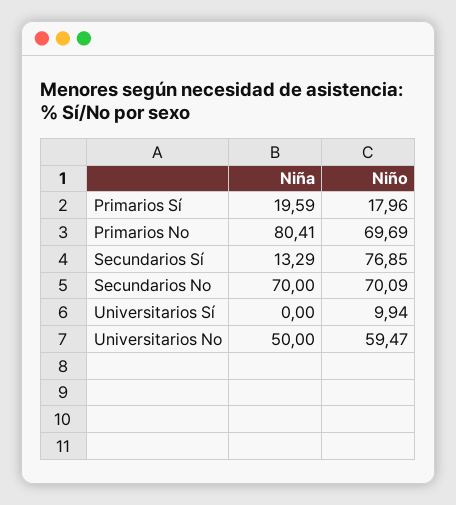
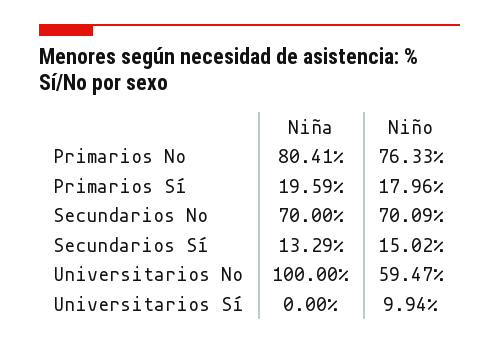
Niño, Primarios No: 69.69 -> 76.33
Niño, Secundarios Sí: 76.85 -> 15.02
Niña, Universitarios No: 50 -> 100

